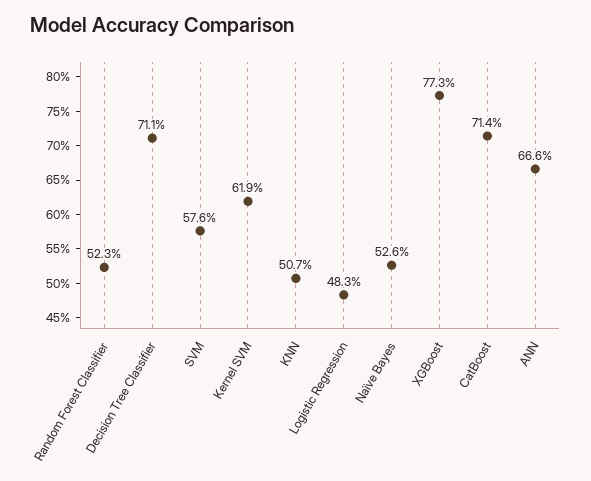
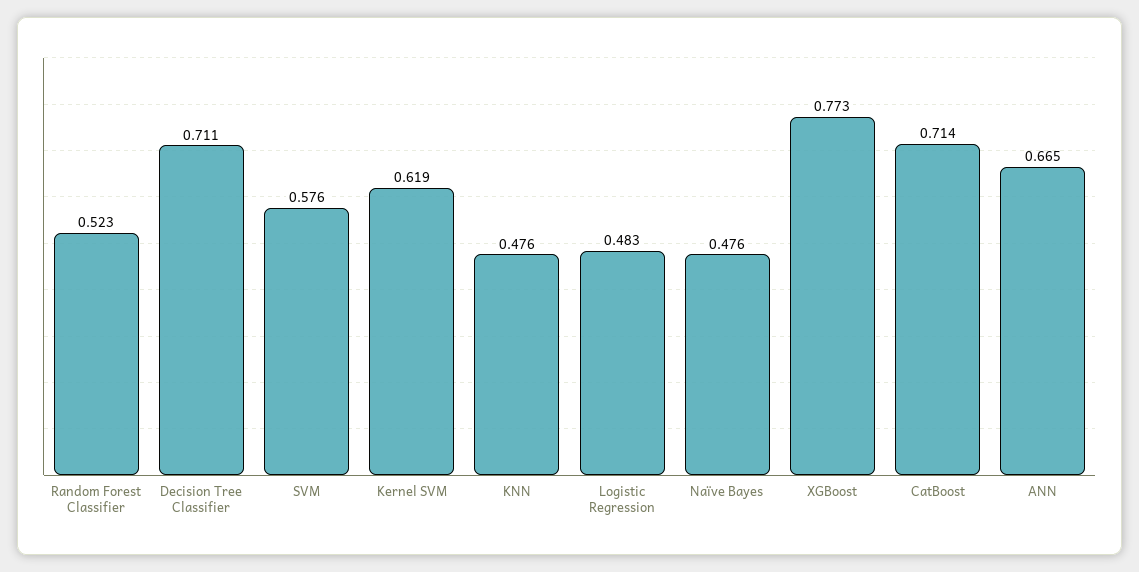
KNN: 0.507 -> 0.476
Naïve Bayes: 0.526 -> 0.476
ANN: 0.666 -> 0.665

